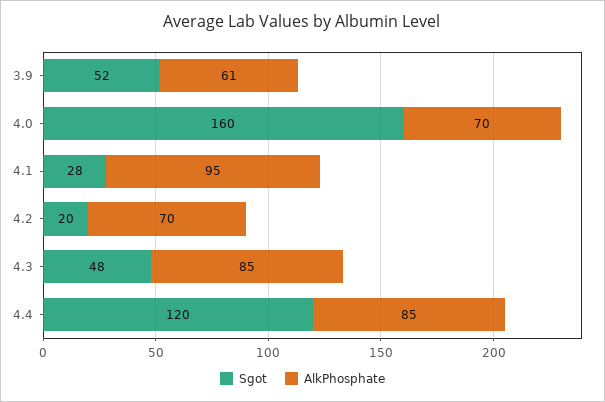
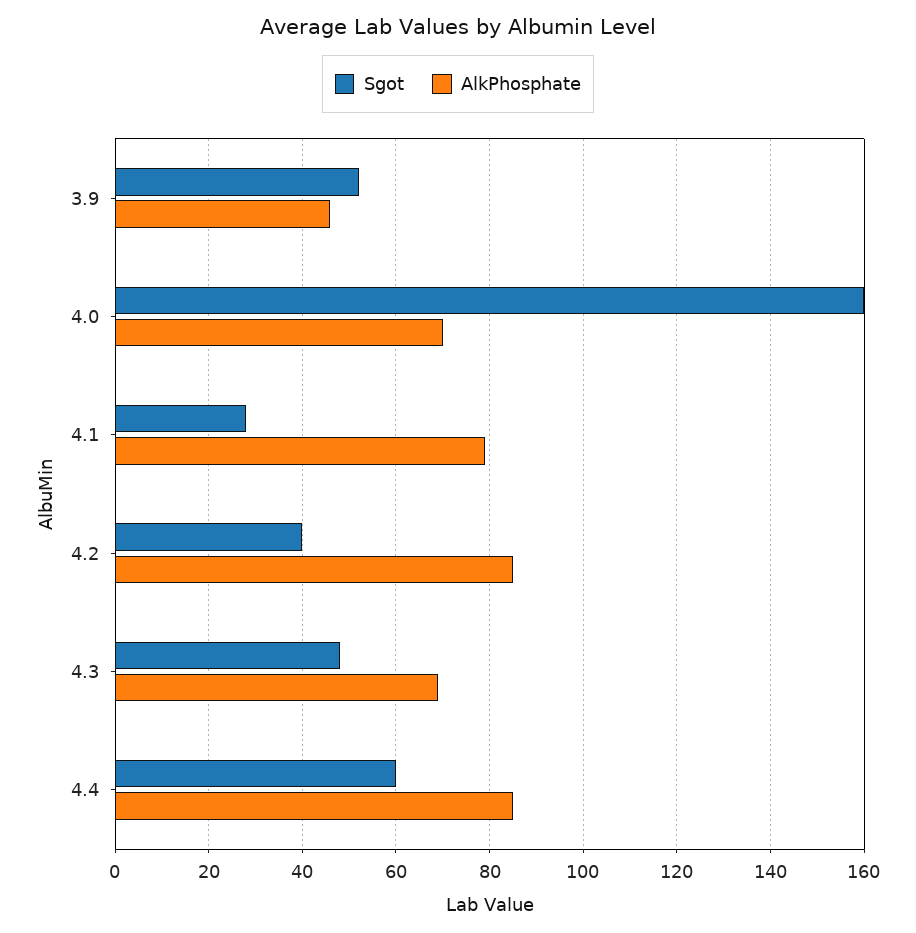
AlkPhosphate, 3.9: 61 -> 45
AlkPhosphate, 4.1: 95 -> 80
Sgot, 4.2: 20 -> 40
AlkPhosphate, 4.2: 70 -> 85
AlkPhosphate, 4.3: 85 -> 70
Sgot, 4.4: 120 -> 60

